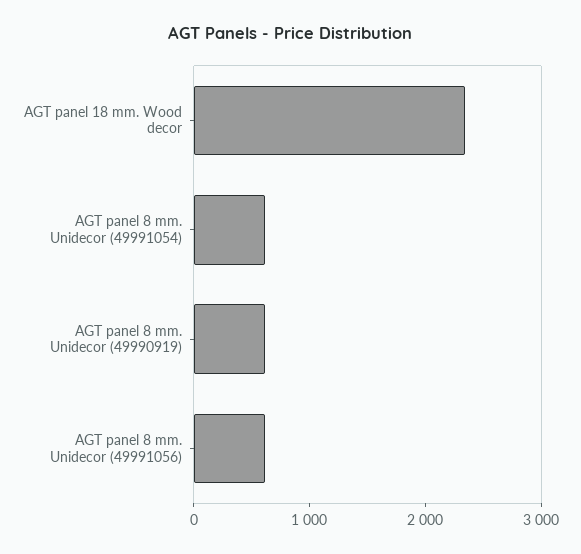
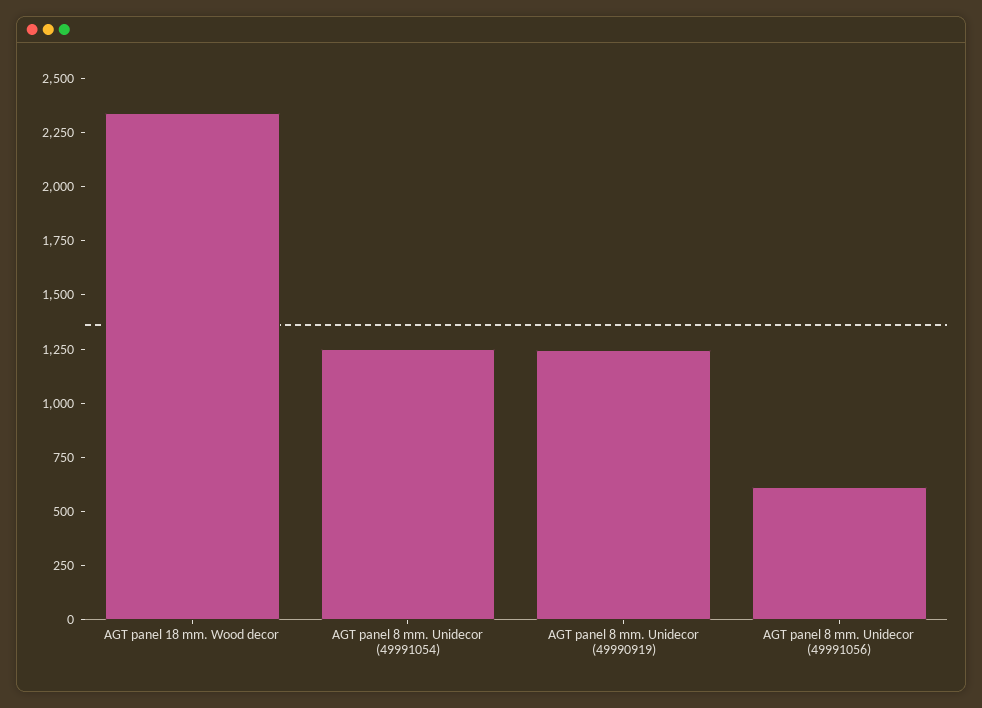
AGT panel 8 mm. Unidecor (49991054): 600 -> 1250
AGT panel 8 mm. Unidecor (49990919): 600 -> 1250

